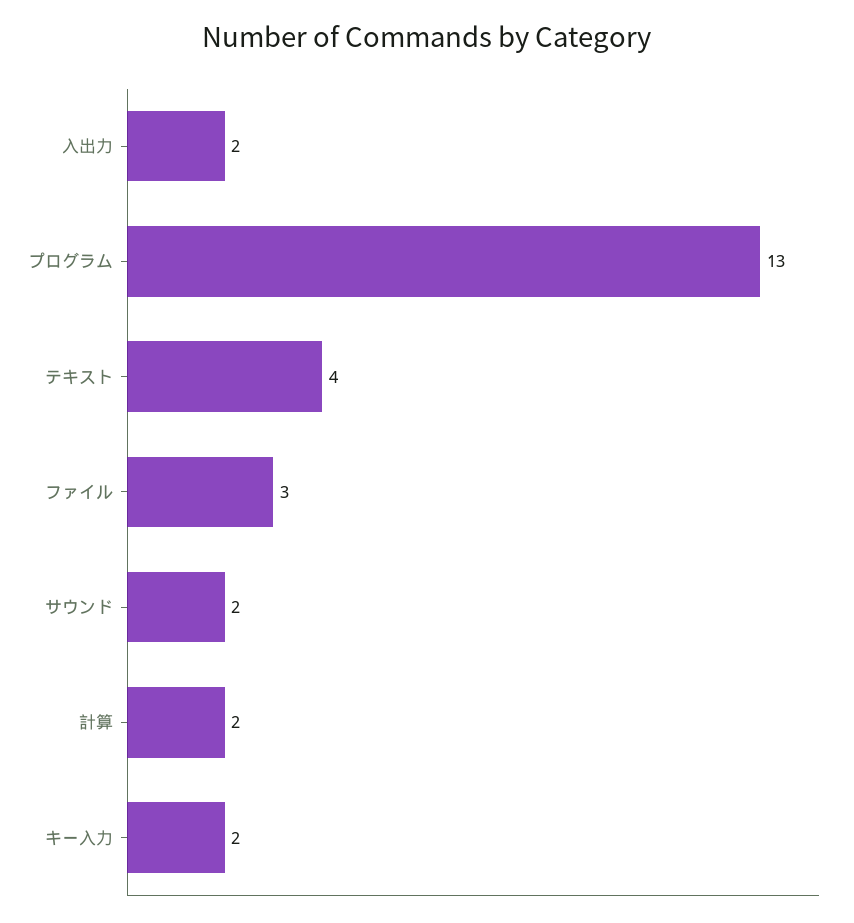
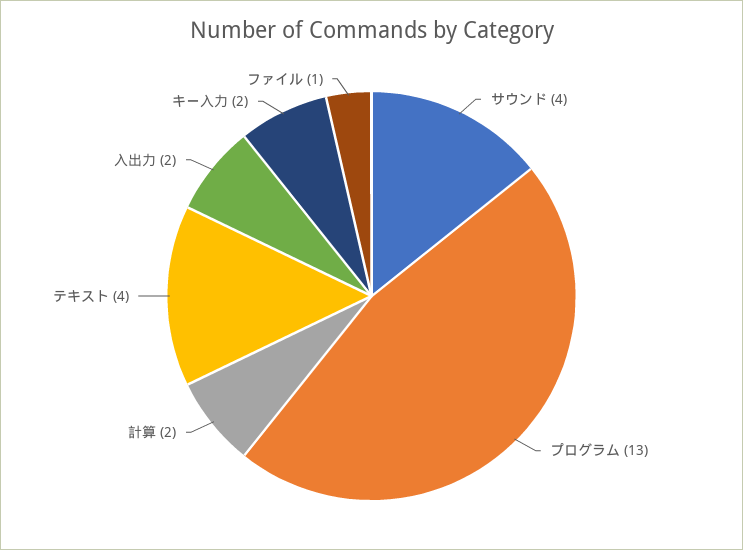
ファイル: 3 -> 1
サウンド: 2 -> 4

